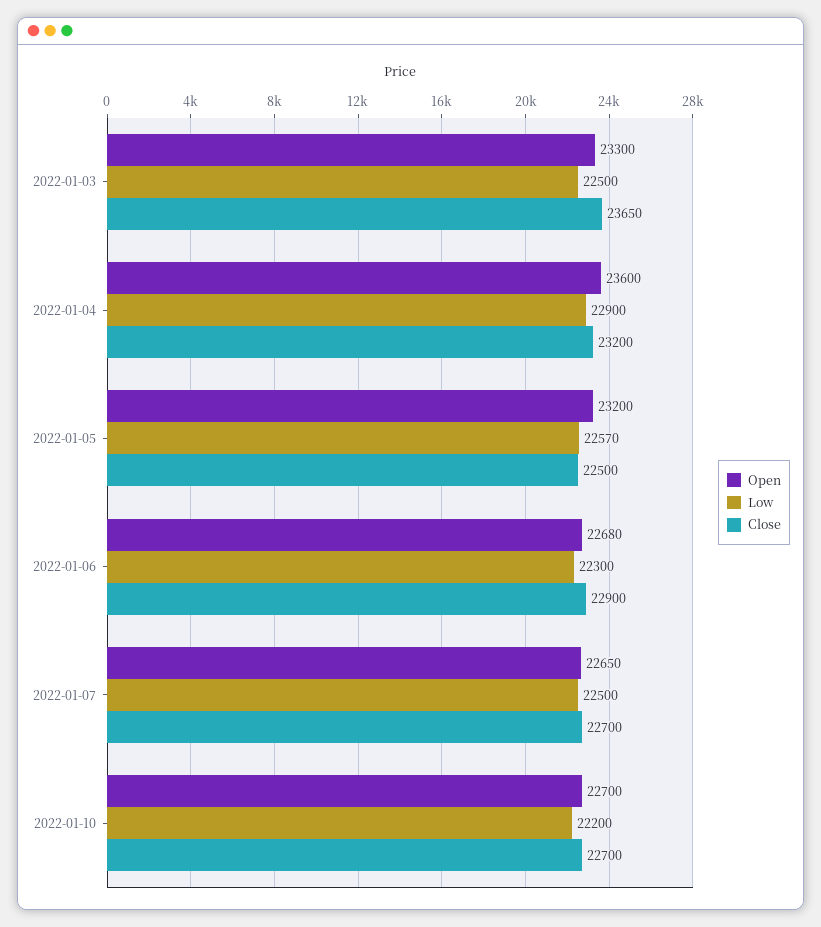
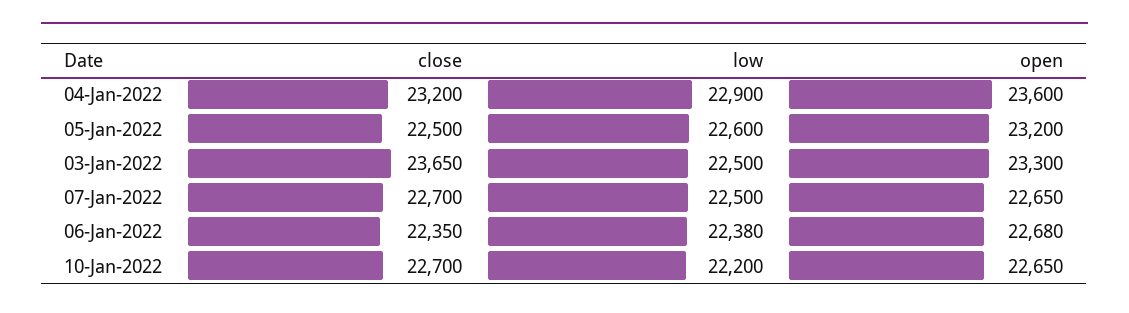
Low, 2022-01-05: 22570 -> 22600
Low, 2022-01-06: 22300 -> 22380
Close, 2022-01-06: 22900 -> 22350
Open, 2022-01-10: 22700 -> 22650

